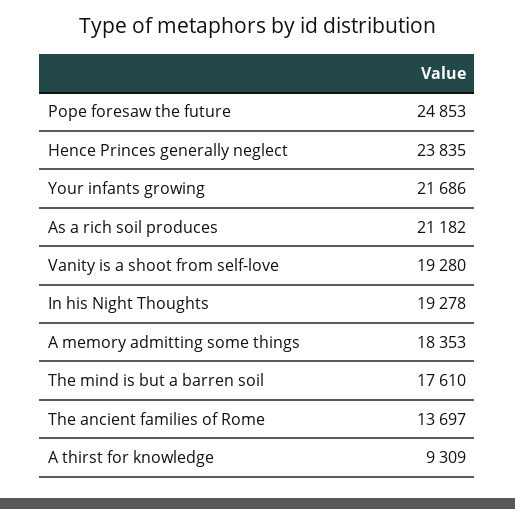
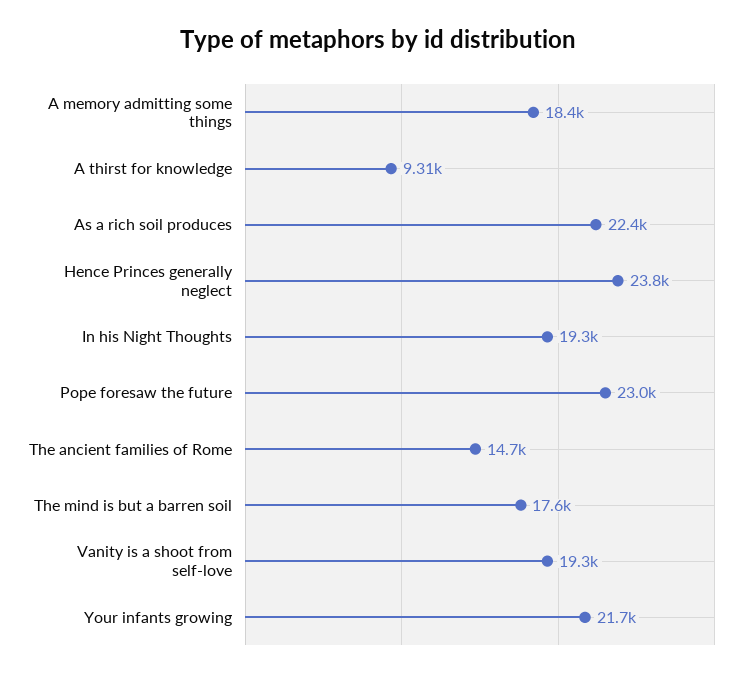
Pope foresaw the future: 24853 -> 23000
As a rich soil produces: 21182 -> 22400
The ancient families of Rome: 13697 -> 14700

